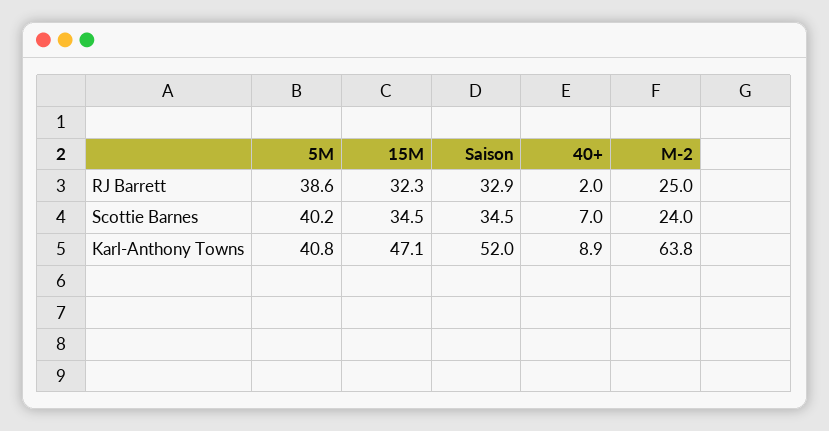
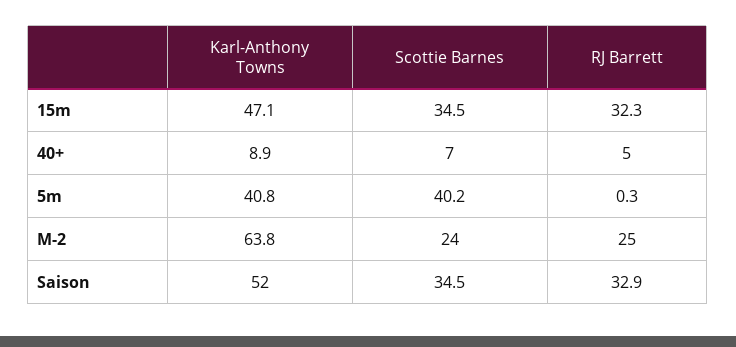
5M, RJ Barrett: 38.6 -> 0.3
40+, RJ Barrett: 2 -> 5

